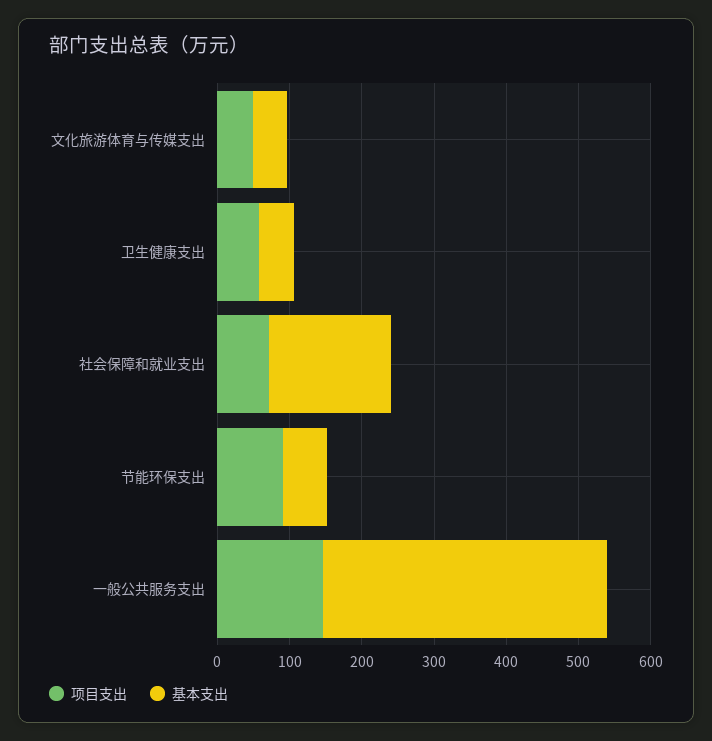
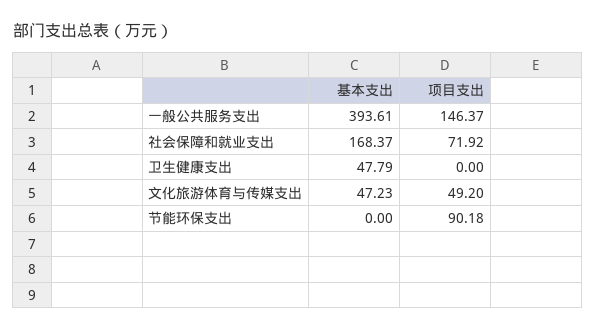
项目支出, 卫生健康支出: 60 -> 0
基本支出, 节能环保支出: 60 -> 0

